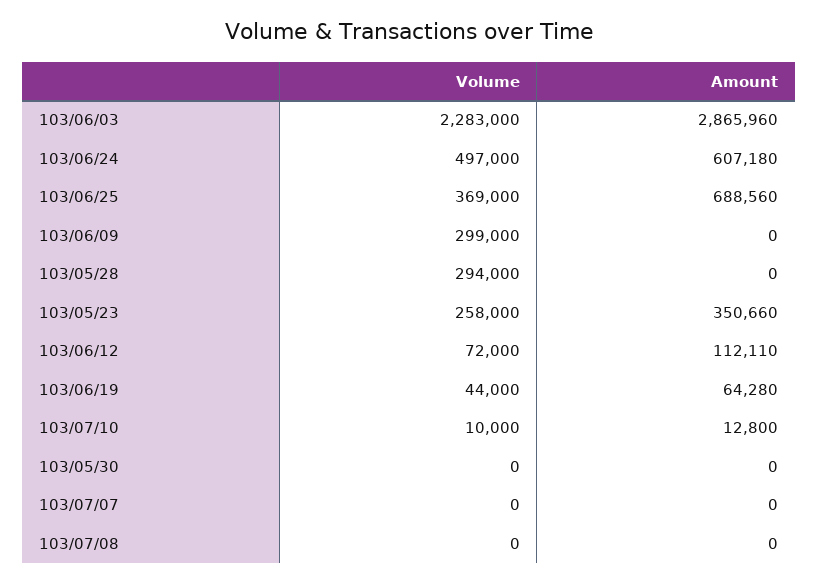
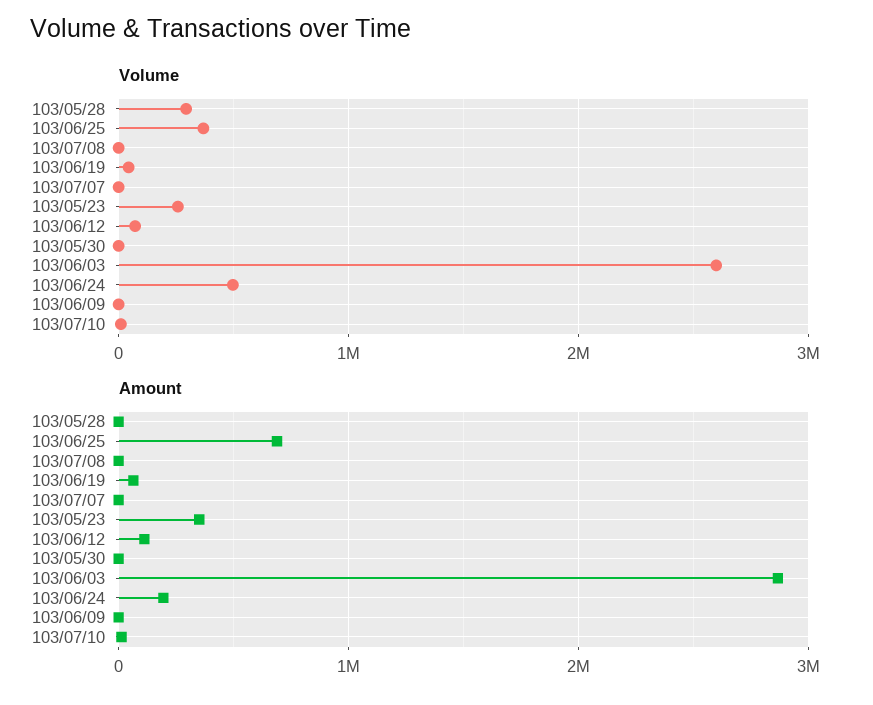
Volume, 103/06/03: 2283000 -> 2600000
Amount, 103/06/24: 607180 -> 200000
Volume, 103/06/09: 299000 -> 0

